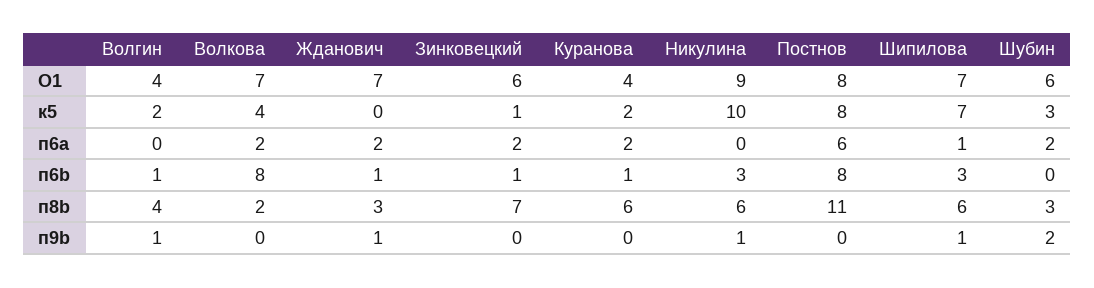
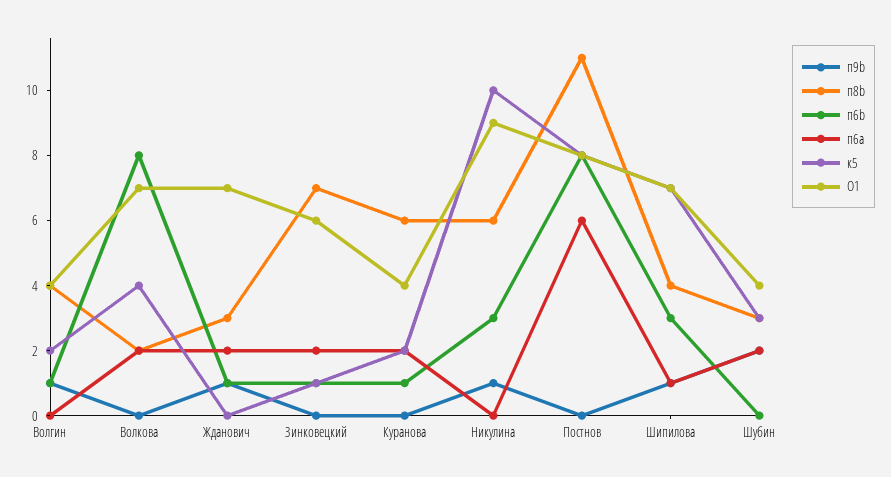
O1, Шубин: 6 -> 4
п8b, Шипилова: 6 -> 4

